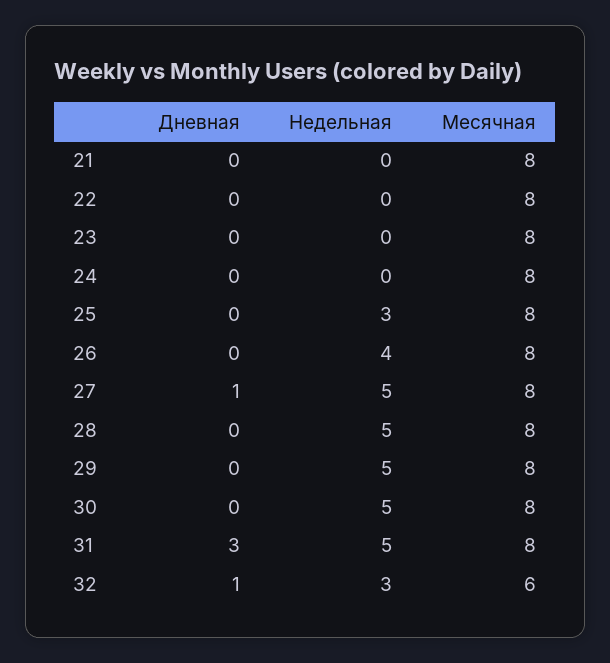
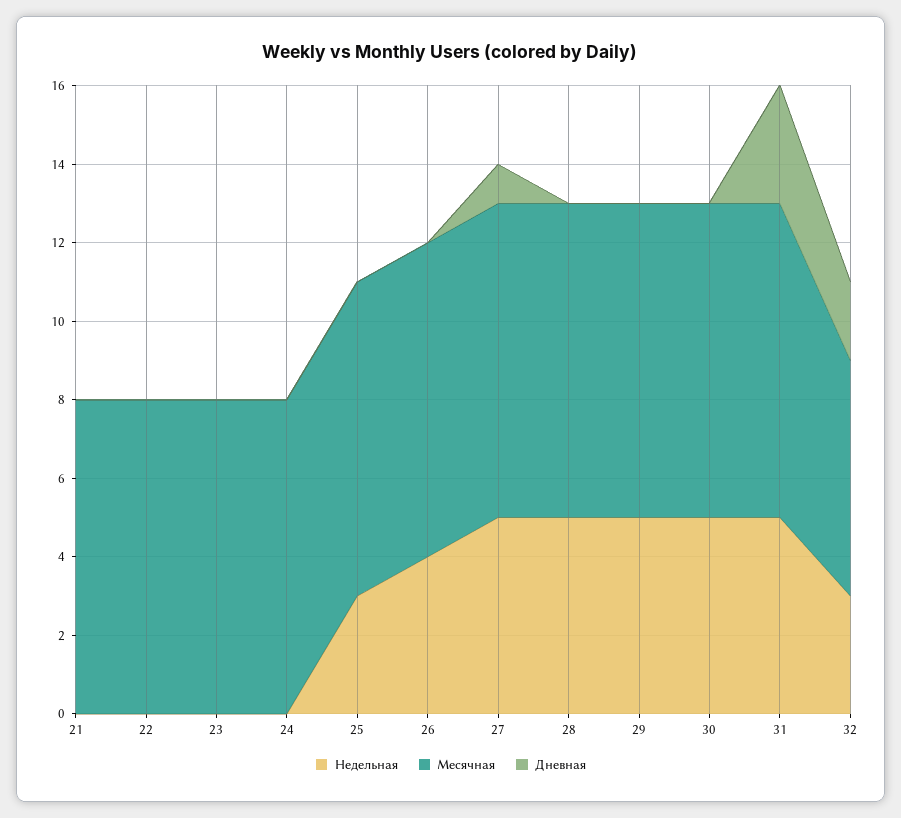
Дневная, 32: 1 -> 2

